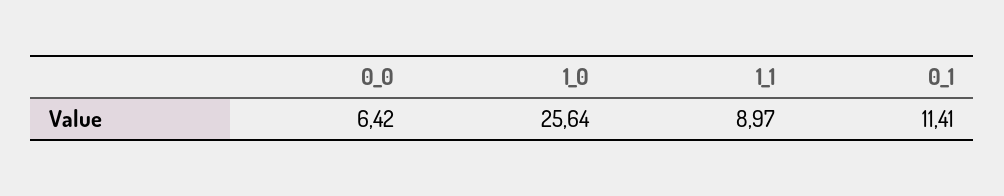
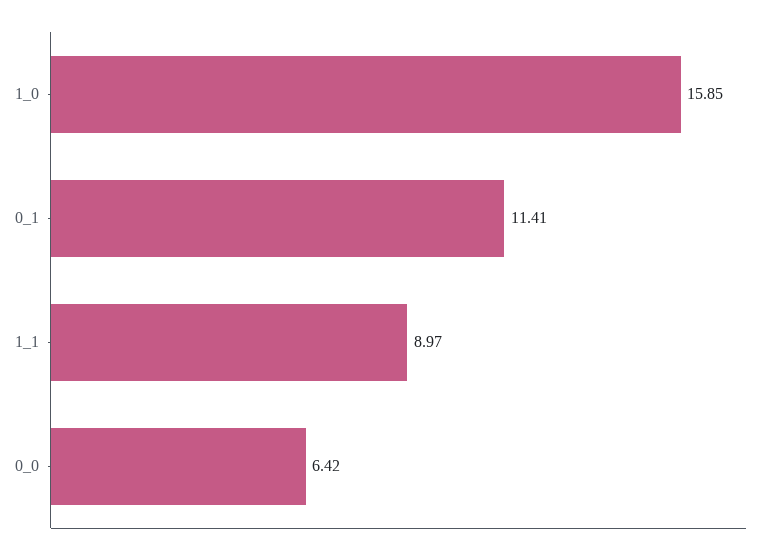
1_0: 25.64 -> 15.85

